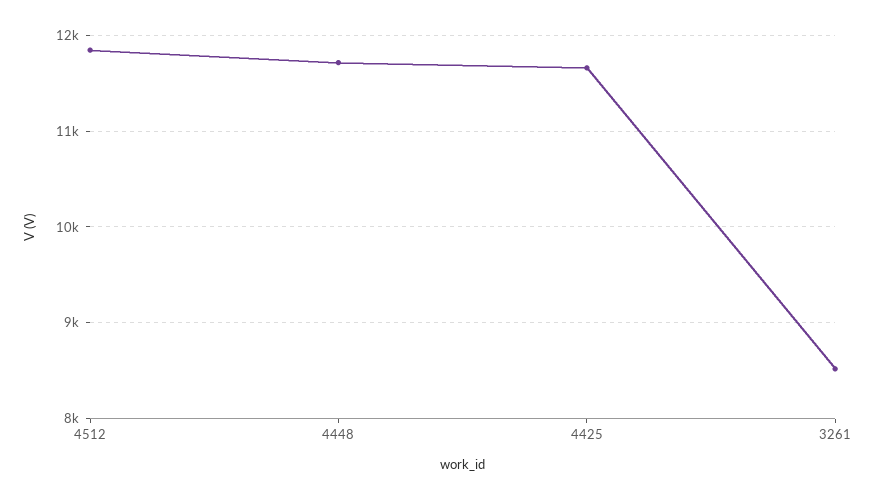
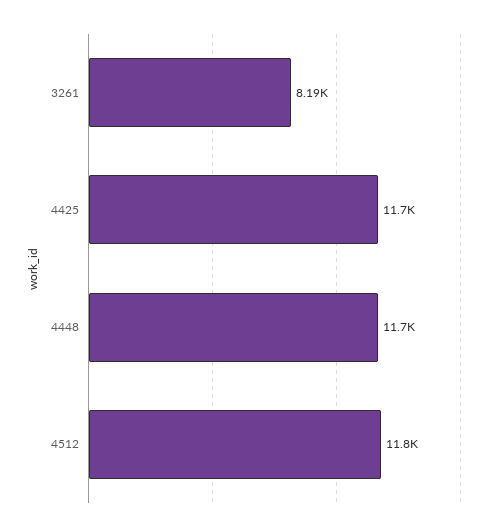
3261: 8500 -> 8190

